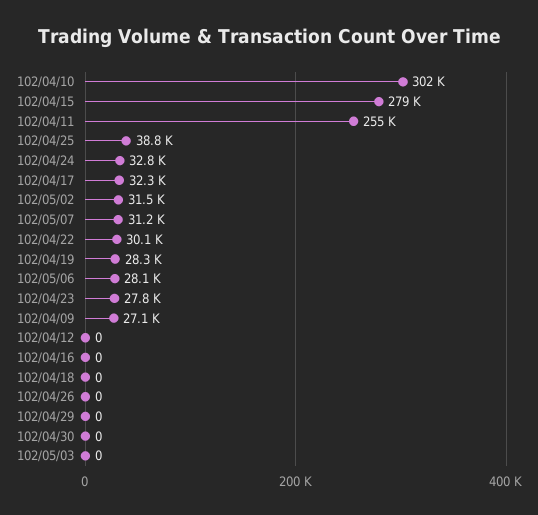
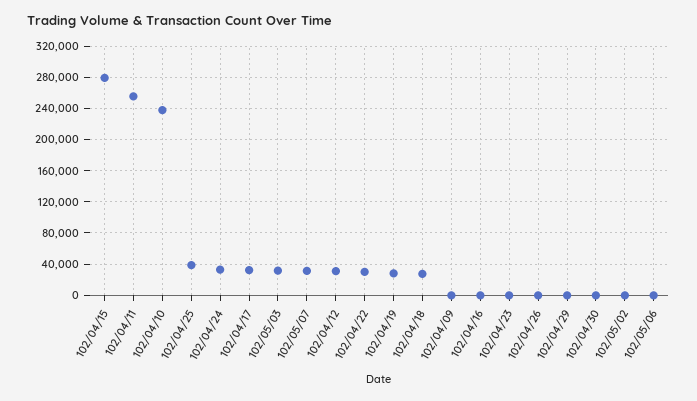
102/04/10: 302000 -> 240000
102/05/02: 31500 -> 0
102/05/06: 28100 -> 0
102/04/23: 27800 -> 0
102/04/09: 27100 -> 0
102/04/12: 0 -> 30000
102/04/18: 0 -> 30000
102/05/03: 0 -> 30000

